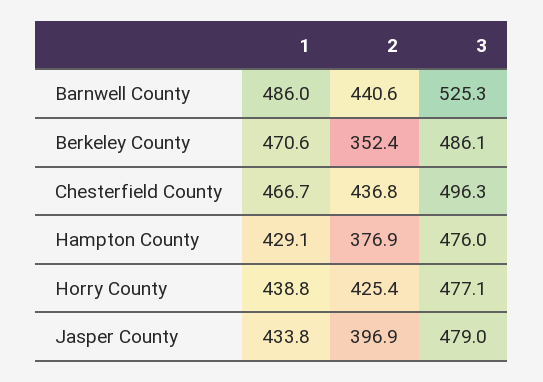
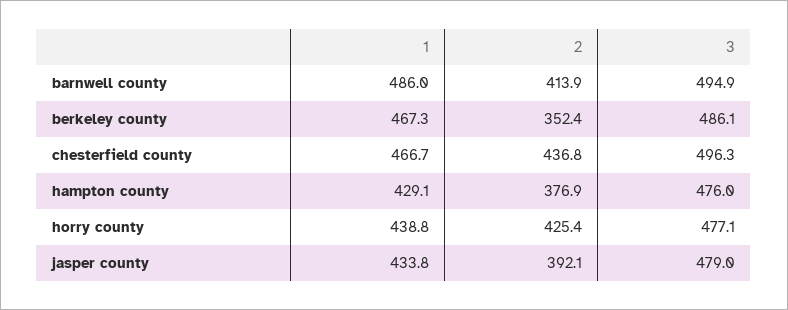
2, Barnwell County: 440.6 -> 413.9
3, Barnwell County: 525.3 -> 494.9
1, Berkeley County: 470.6 -> 467.3
2, Jasper County: 396.9 -> 392.1

